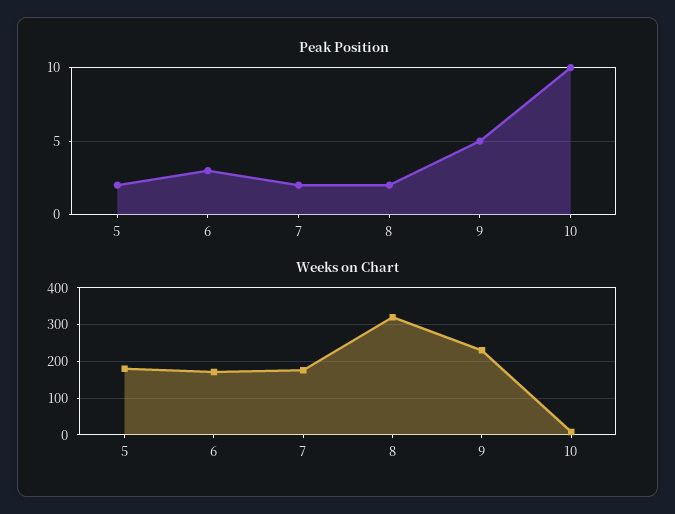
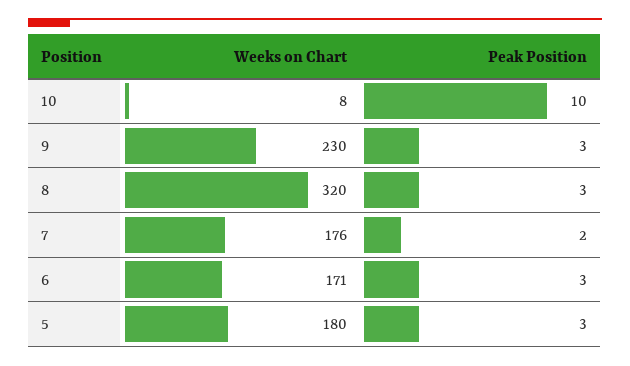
Peak Position, 5: 2 -> 3
Peak Position, 8: 2 -> 3
Peak Position, 9: 5 -> 3

